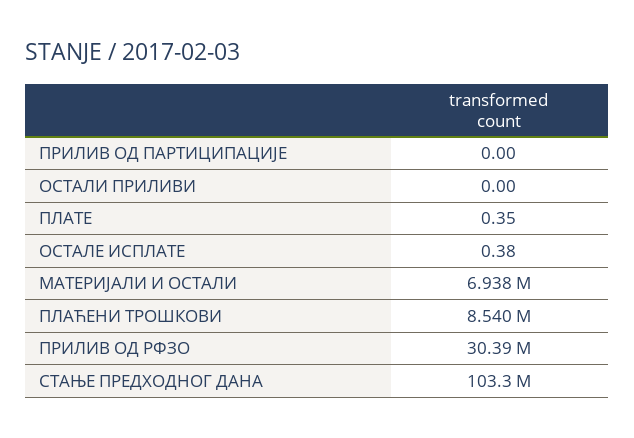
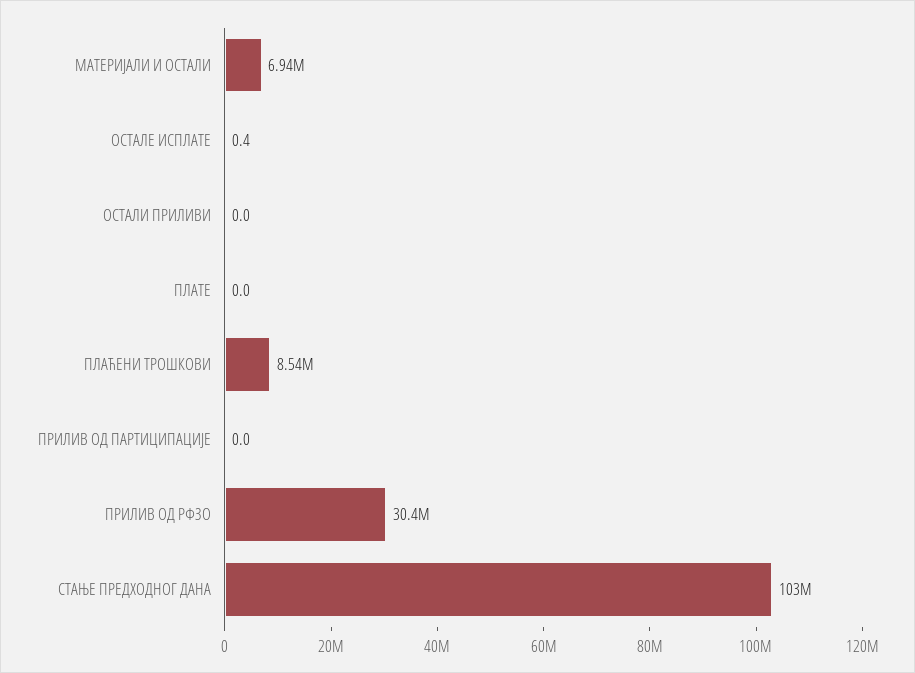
ПЛАТЕ: 0.35 -> 0

